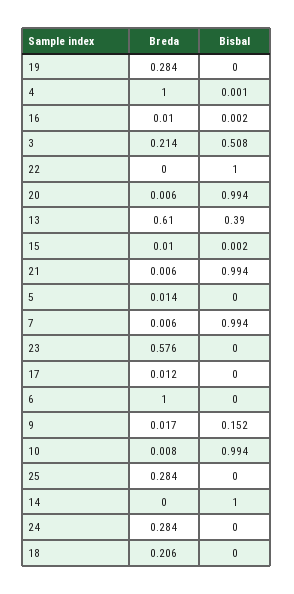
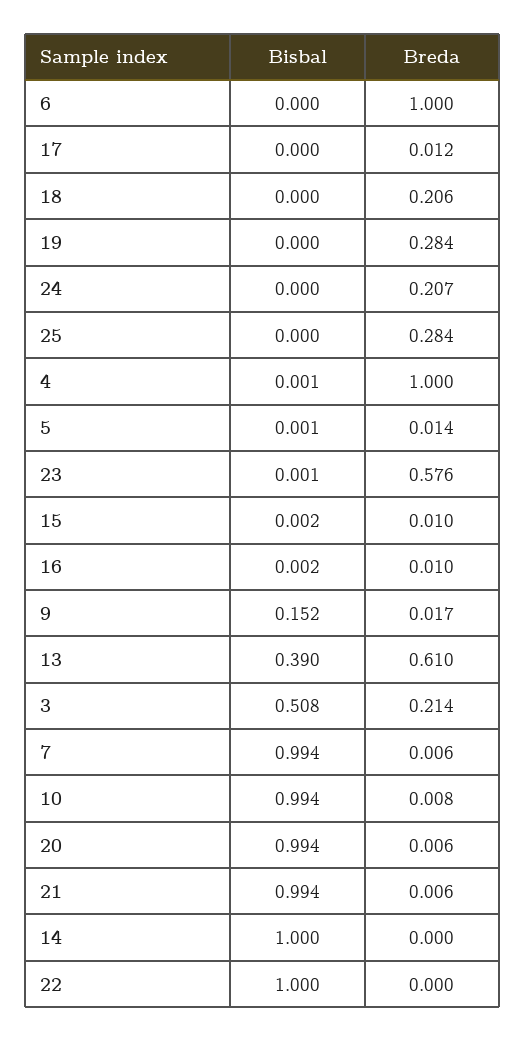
Bisbal, 5: 0 -> 0.001
Bisbal, 23: 0 -> 0.001
Breda, 24: 0.284 -> 0.207

